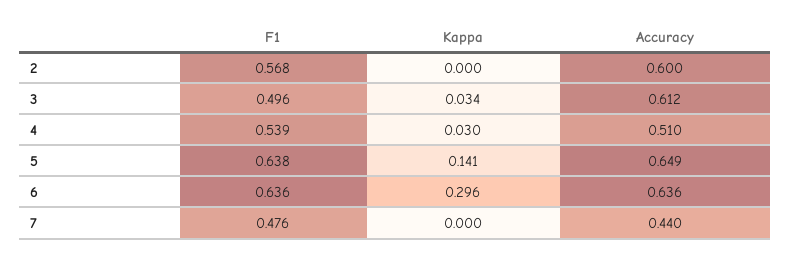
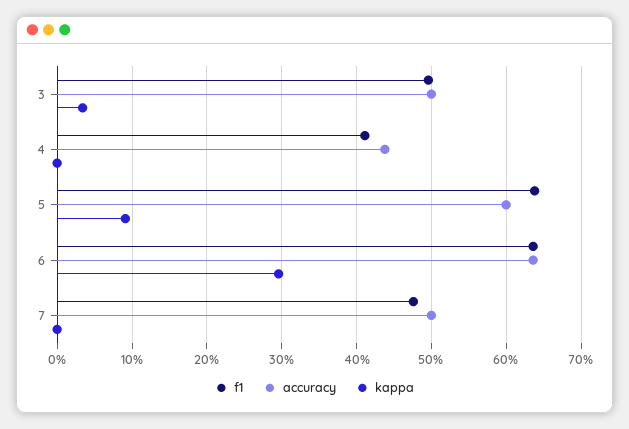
F1, 2: 0.568 -> none
Kappa, 2: 0 -> none
Accuracy, 2: 0.6 -> none
Accuracy, 3: 0.612 -> 0.5
F1, 4: 0.539 -> 0.41
Kappa, 4: 0.03 -> 0
Accuracy, 4: 0.51 -> 0.44
Kappa, 5: 0.141 -> 0.09
Accuracy, 5: 0.649 -> 0.6
Accuracy, 7: 0.44 -> 0.5

